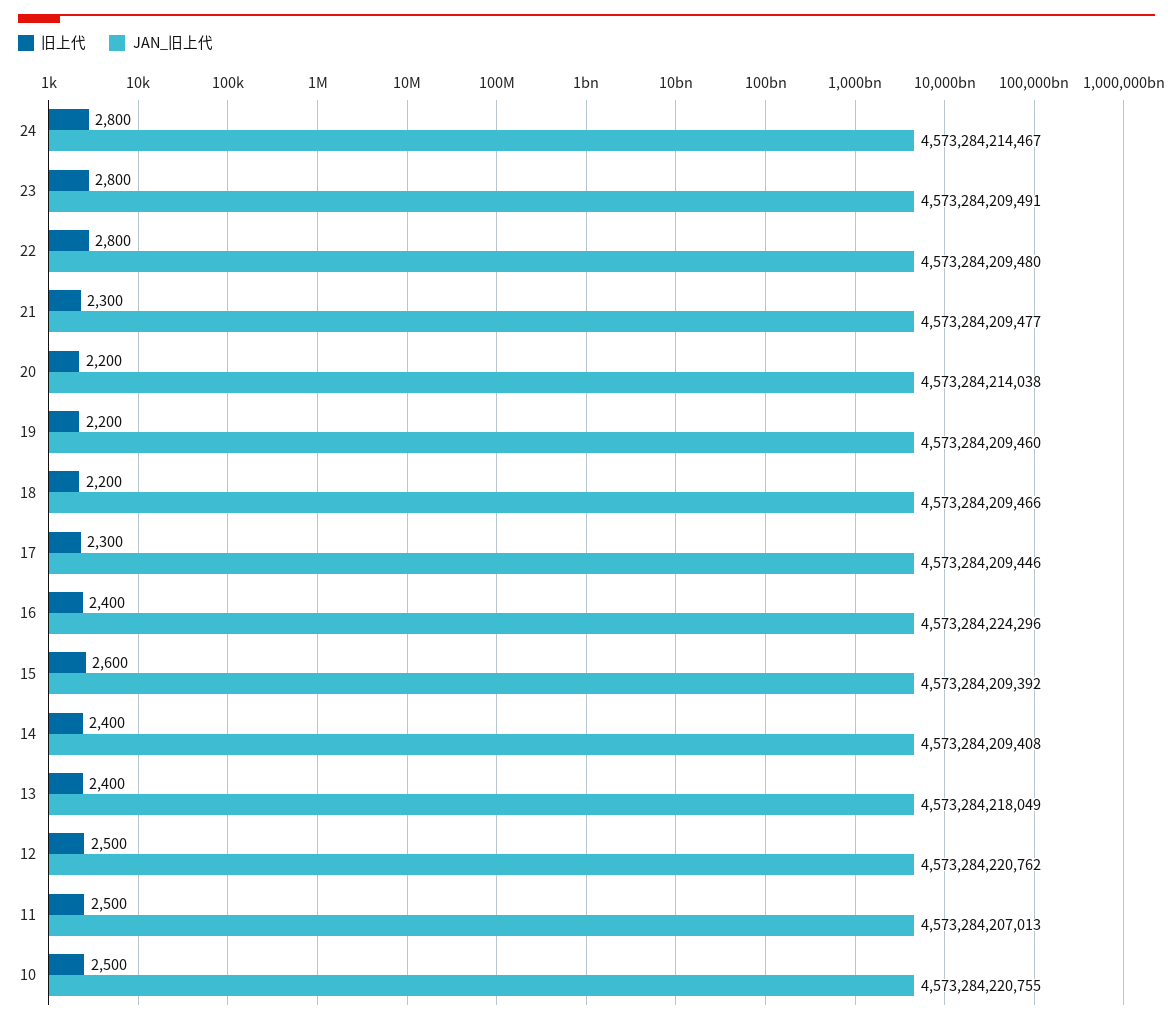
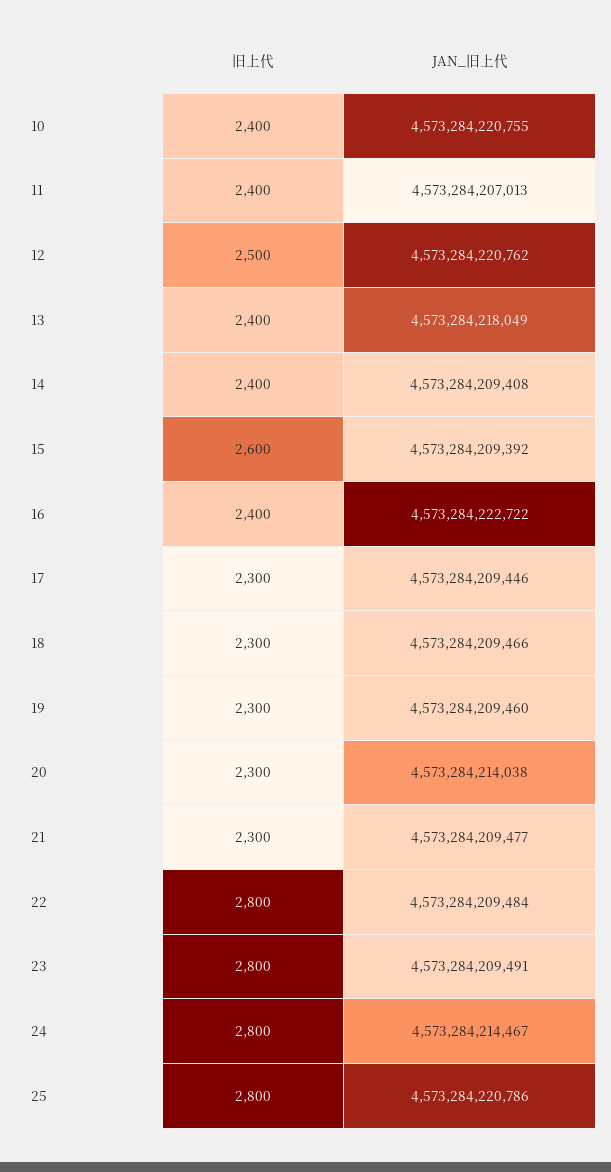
JAN_旧上代, 22: 4573284209480 -> 4573284209484
旧上代, 20: 2200 -> 2300
旧上代, 19: 2200 -> 2300
旧上代, 18: 2200 -> 2300
JAN_旧上代, 16: 4573284224296 -> 4573284222722
旧上代, 11: 2500 -> 2400
旧上代, 10: 2500 -> 2400
旧上代, 25: none -> 2800
JAN_旧上代, 25: none -> 4573284220786

